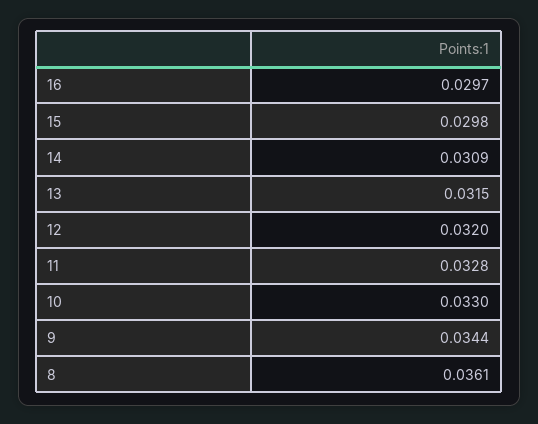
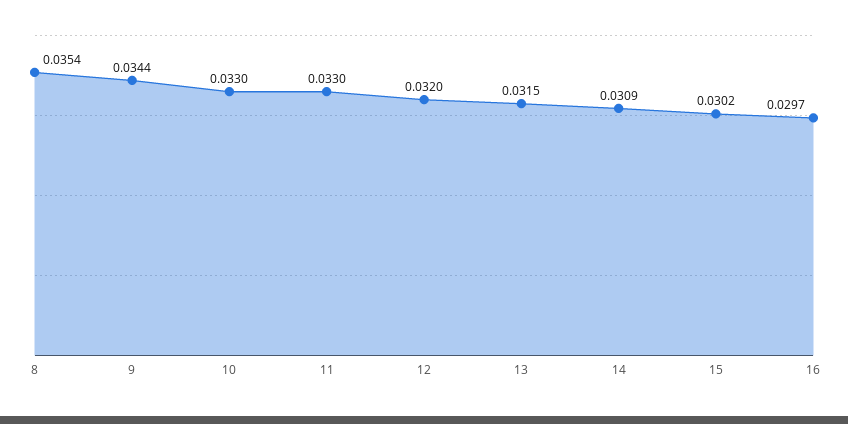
15: 0.0298 -> 0.0302
11: 0.0328 -> 0.033
8: 0.0361 -> 0.0354

